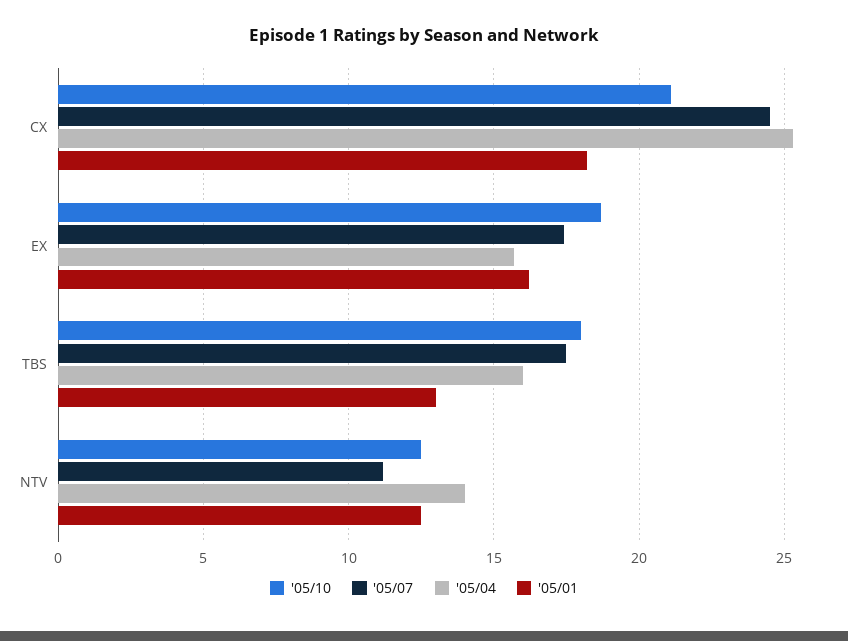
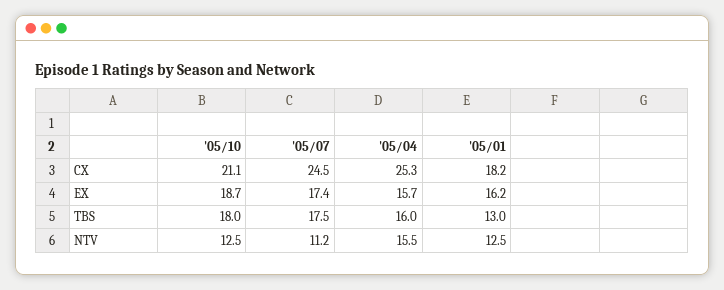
'05/04, NTV: 14 -> 15.5

